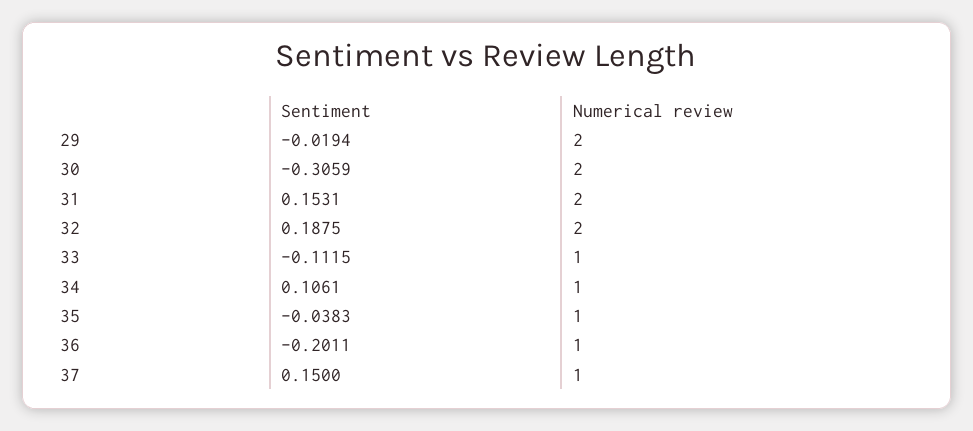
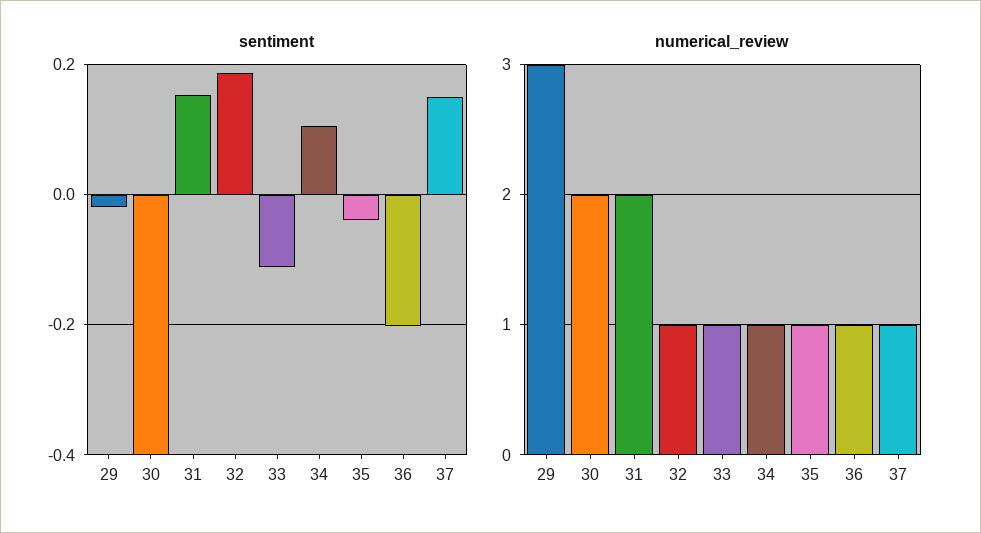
Numerical review, 29: 2 -> 3
Sentiment, 30: -0.3059 -> -0.4
Numerical review, 32: 2 -> 1

